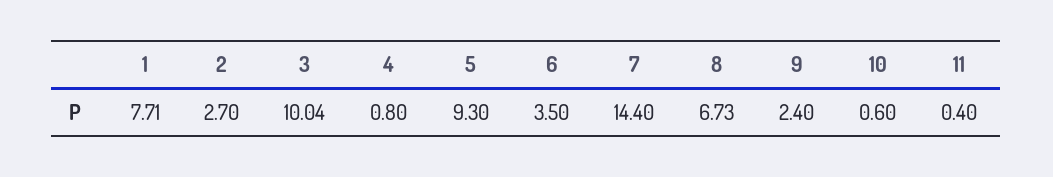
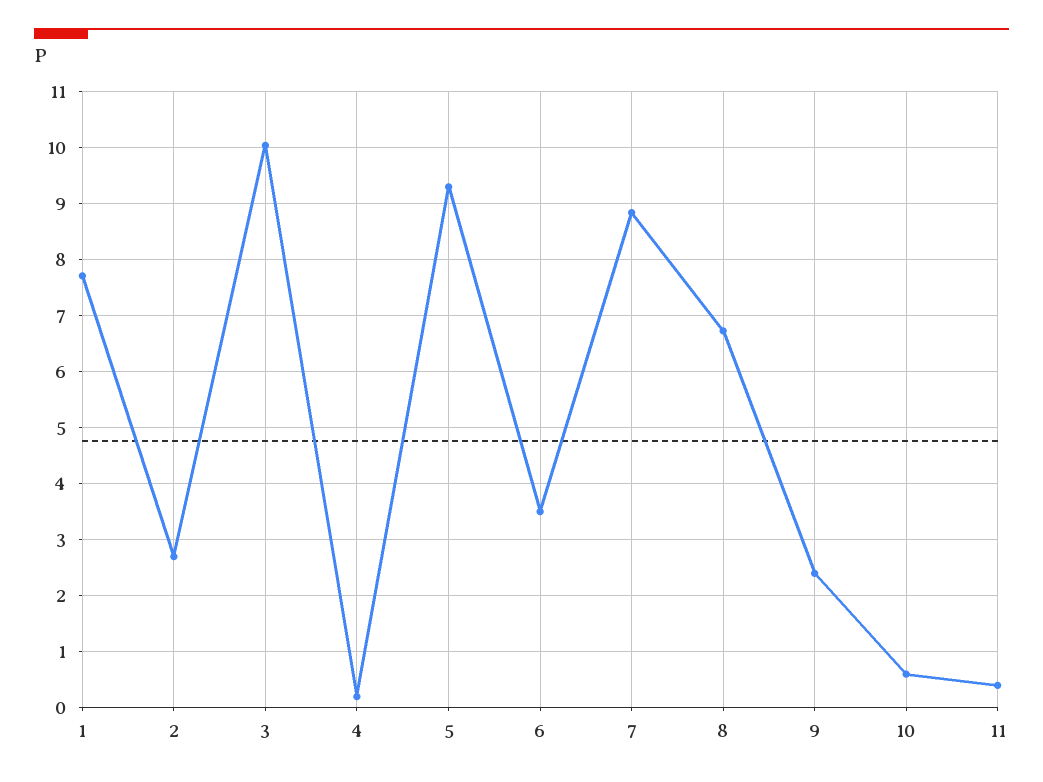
4: 0.8 -> 0.2
7: 14.4 -> 8.8

